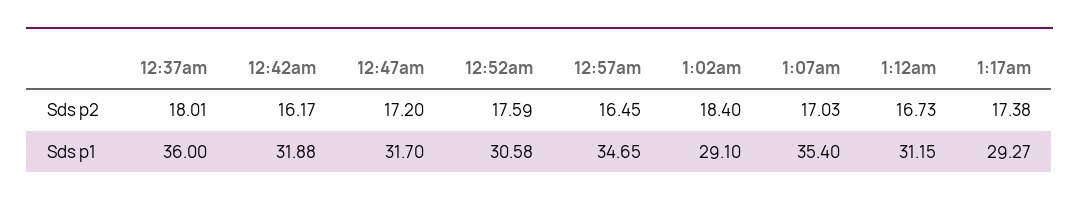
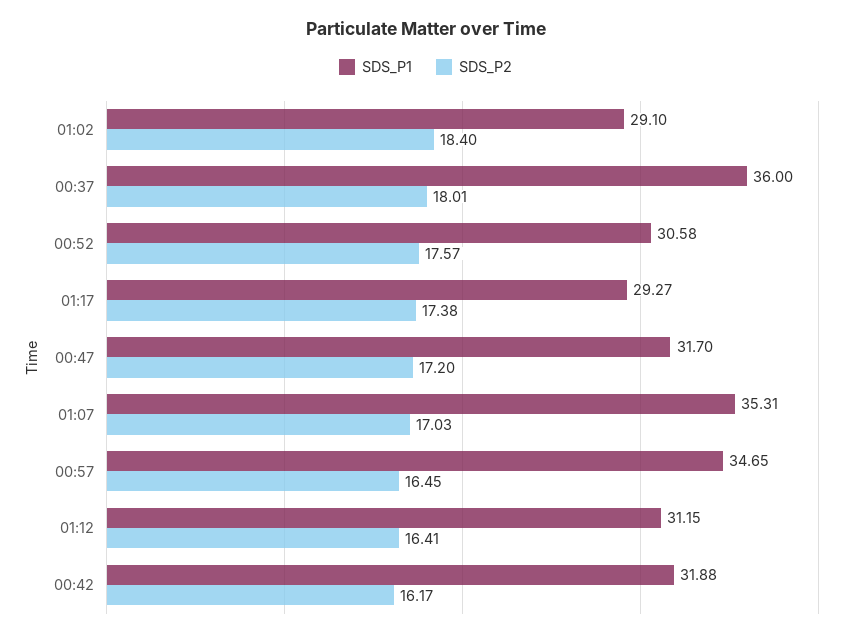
Sds p2, 12:52am: 17.59 -> 17.57
Sds p2, 1:12am: 16.73 -> 16.41
Sds p1, 1:07am: 35.4 -> 35.31

